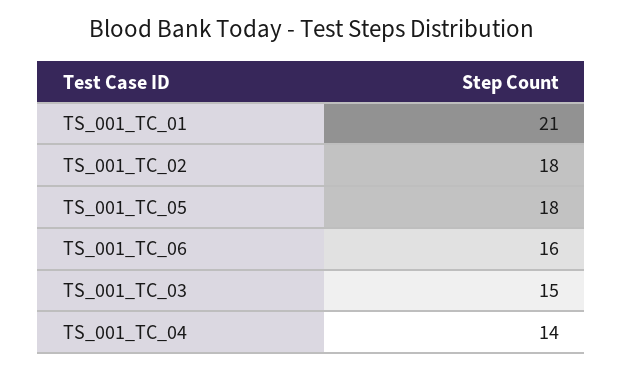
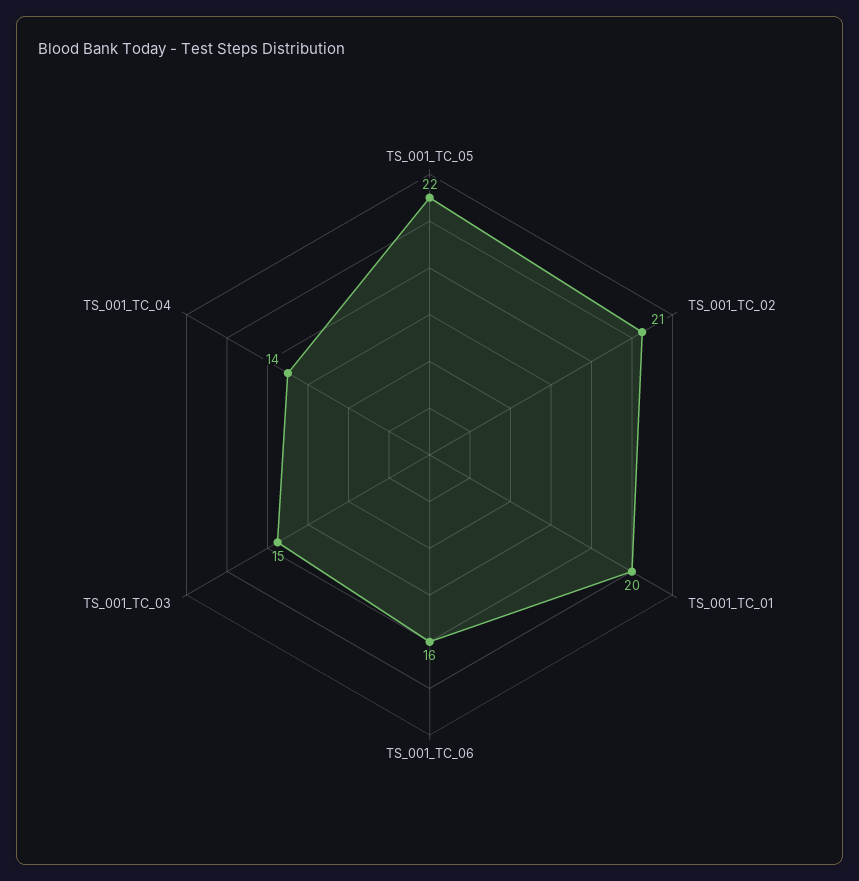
TS_001_TC_01: 21 -> 20
TS_001_TC_02: 18 -> 21
TS_001_TC_05: 18 -> 22

